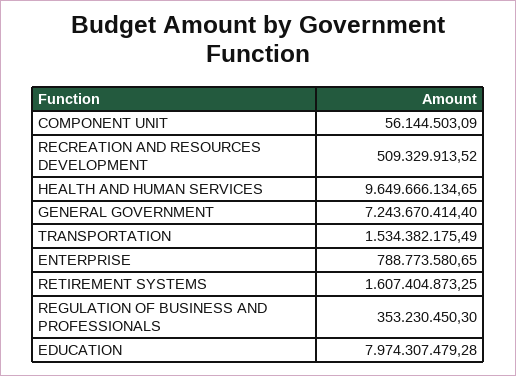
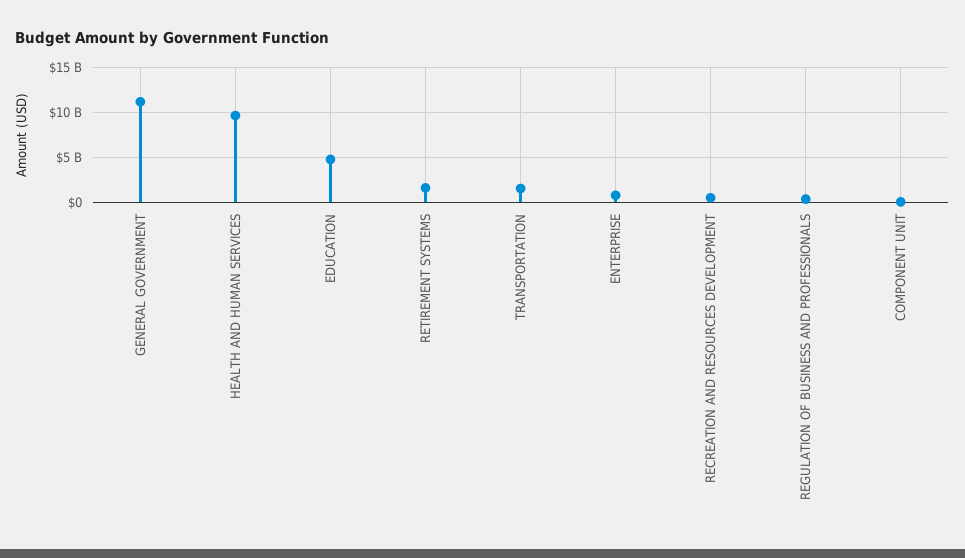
GENERAL GOVERNMENT: 7243670414.4 -> 11000000000
EDUCATION: 7974307479.28 -> 5000000000

